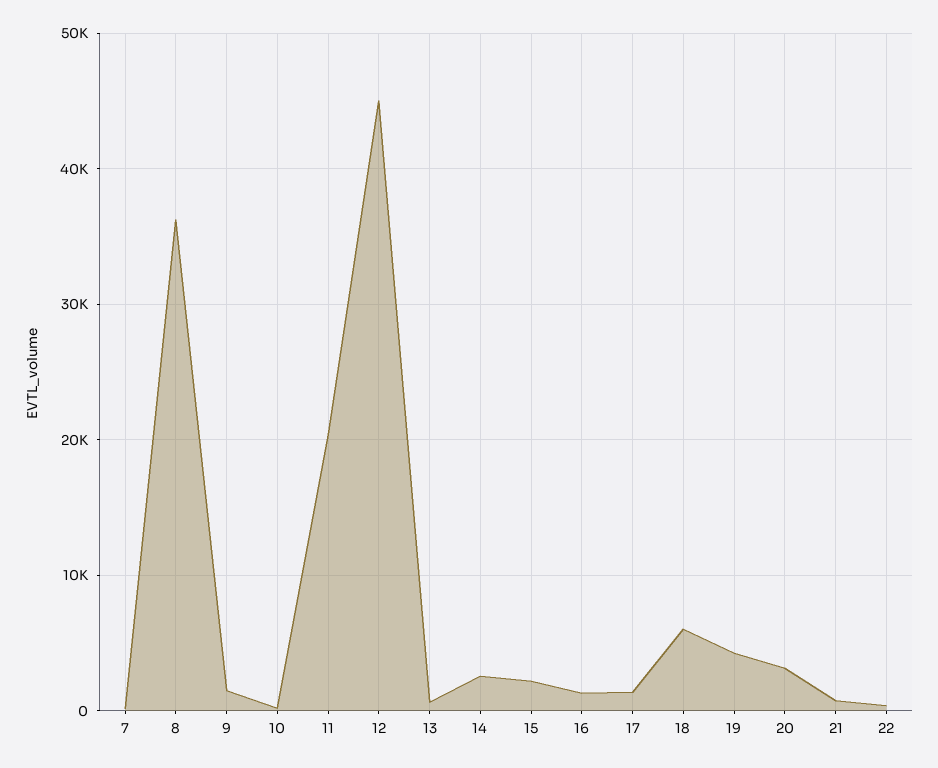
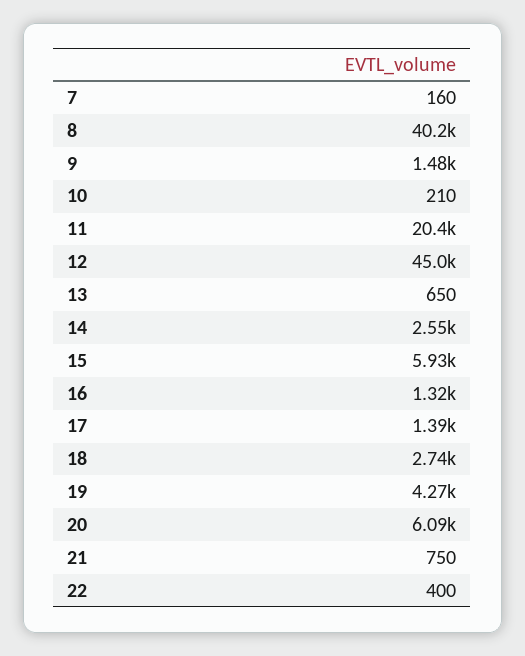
8: 36000 -> 40200
15: 2000 -> 5930
18: 6000 -> 2740
20: 3000 -> 6090

